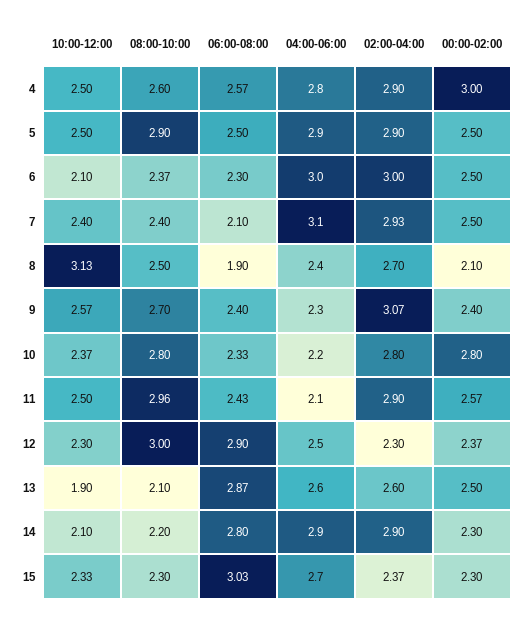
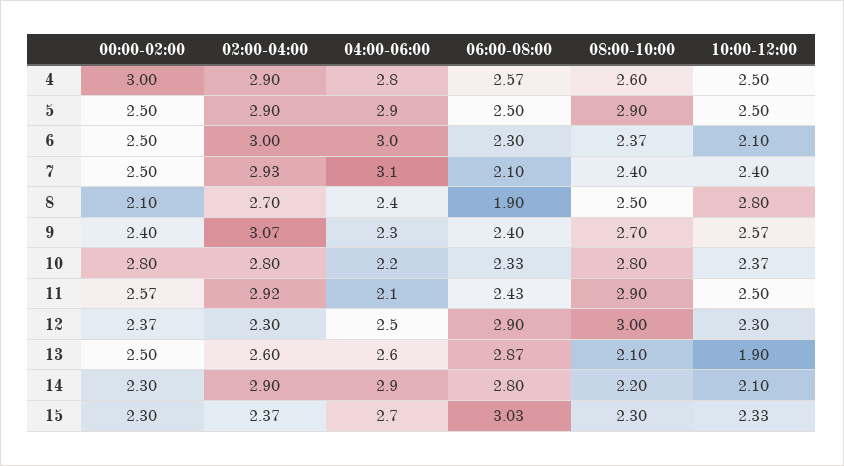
10:00-12:00, 8: 3.13 -> 2.8
08:00-10:00, 11: 2.96 -> 2.9
02:00-04:00, 11: 2.9 -> 2.92

